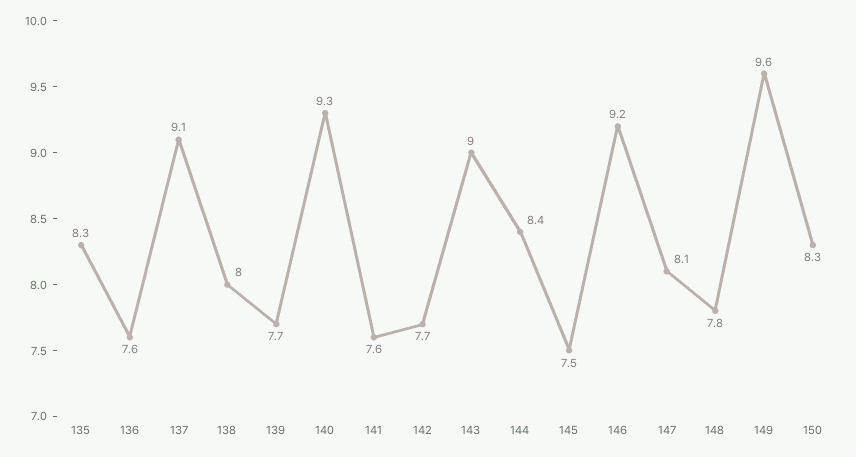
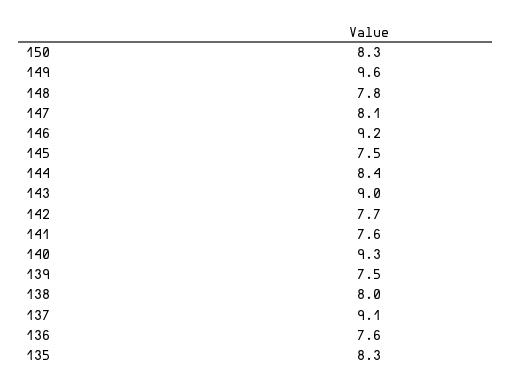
139: 7.7 -> 7.5

